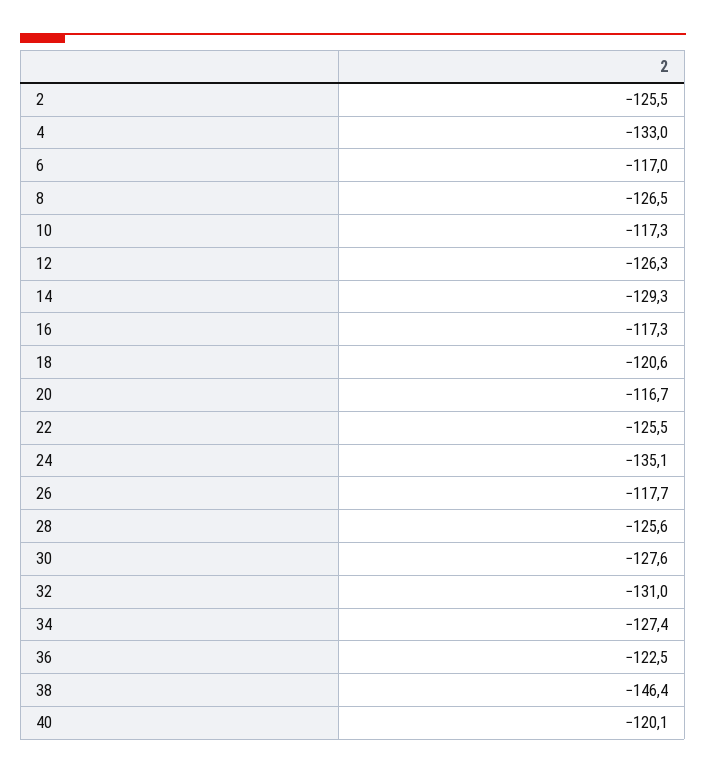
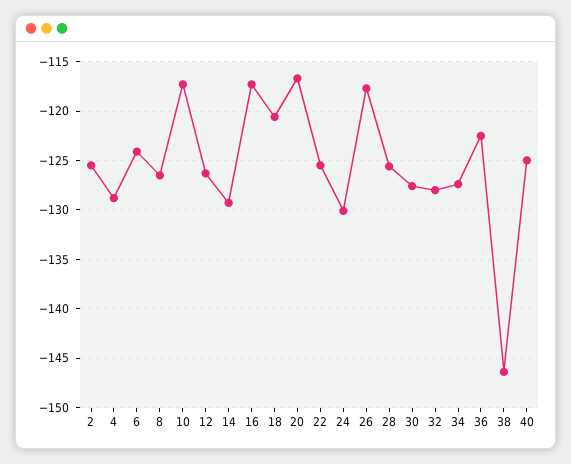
4: -133 -> -129
6: -117 -> -124
24: -135.1 -> -130
32: -131 -> -128
40: -120.1 -> -125

